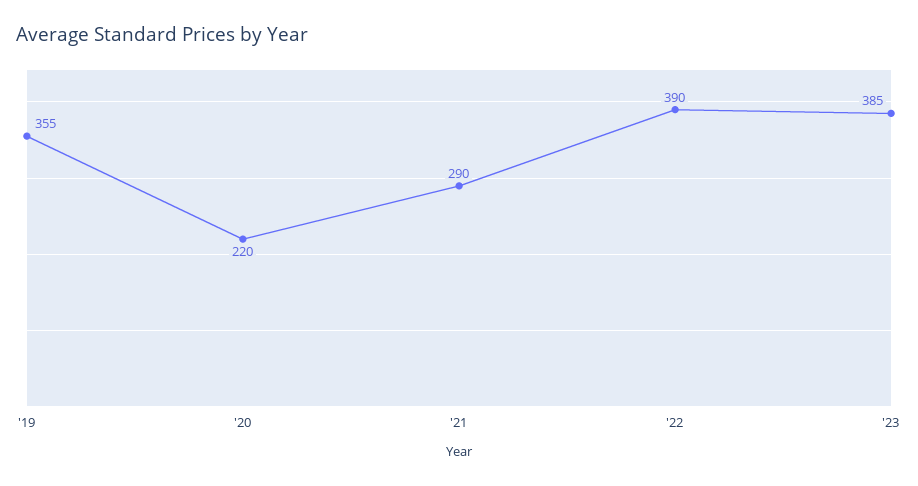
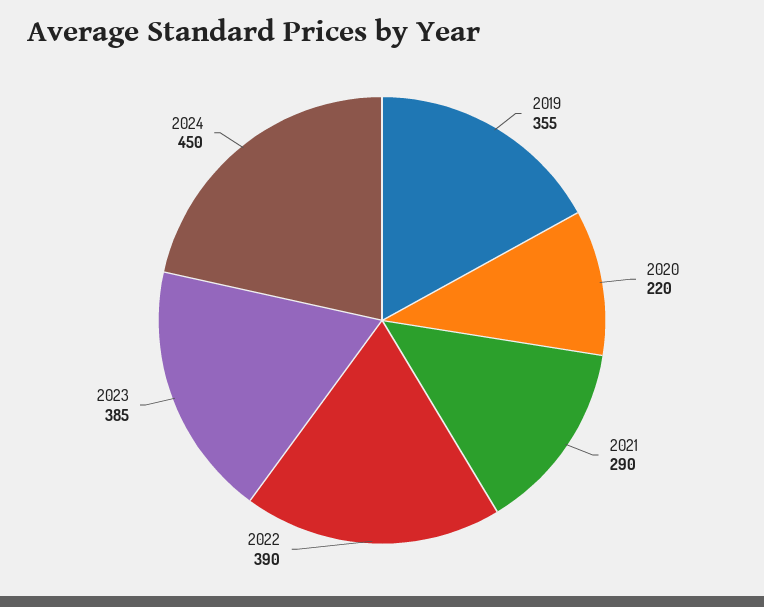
2024: none -> 450

